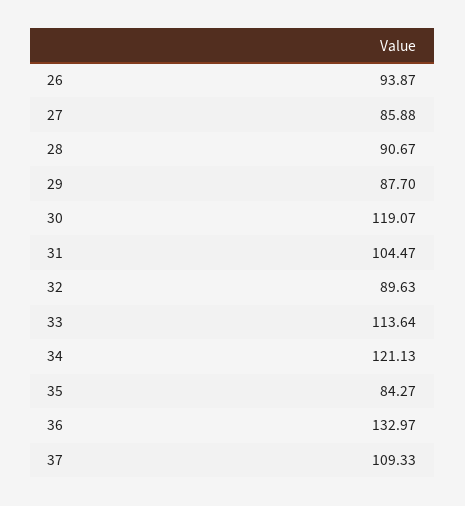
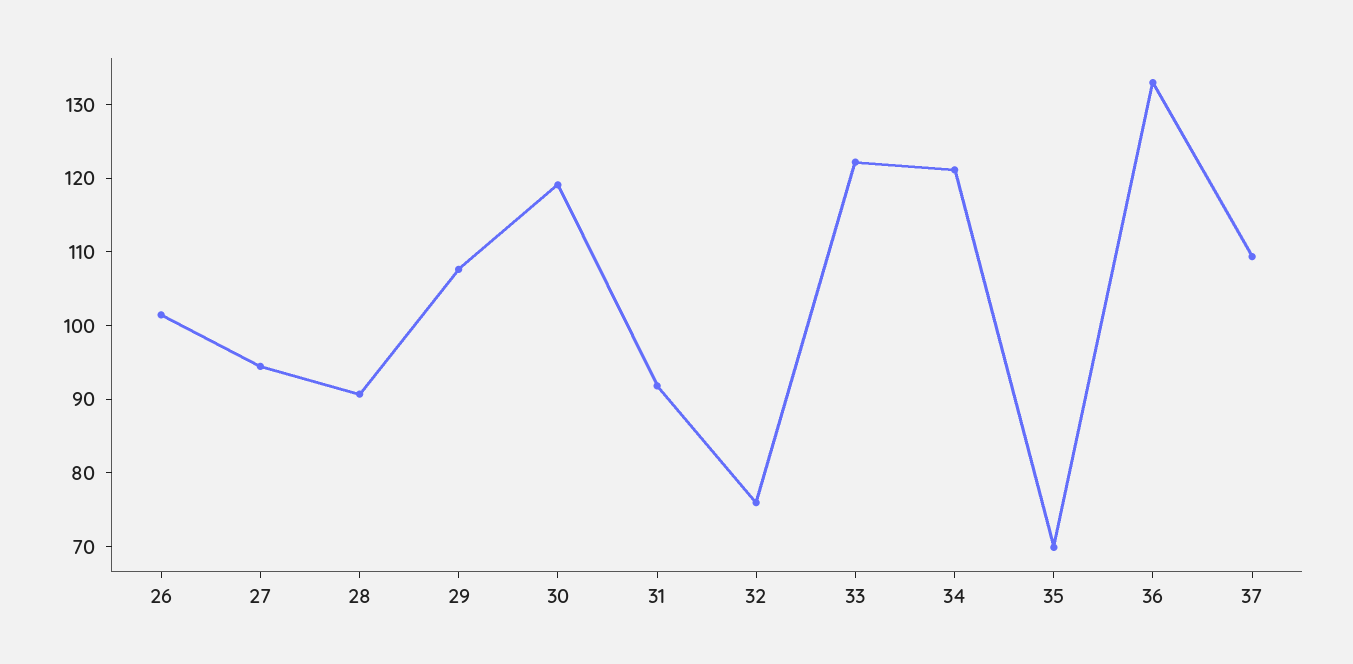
26: 93.87 -> 102
27: 85.88 -> 94
29: 87.7 -> 108
31: 104.47 -> 92
32: 89.63 -> 76
33: 113.64 -> 122
35: 84.27 -> 70

